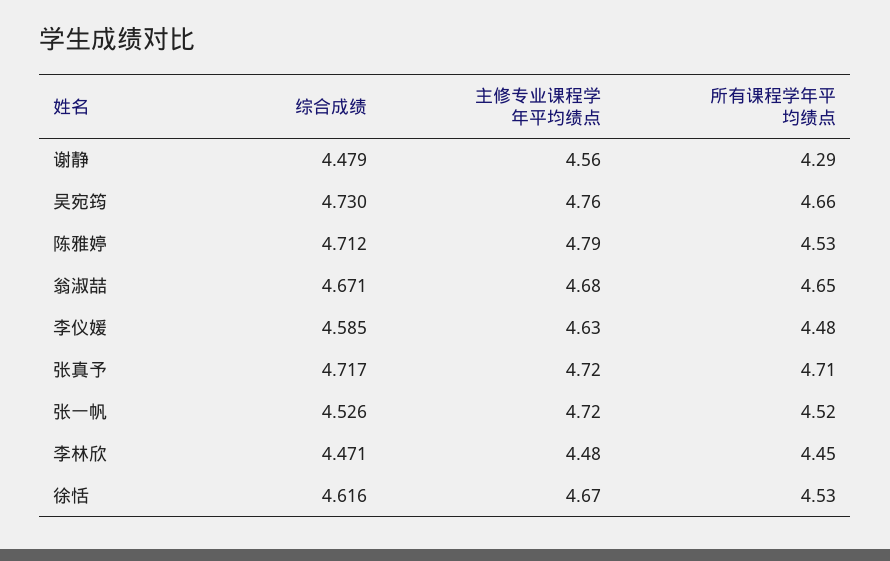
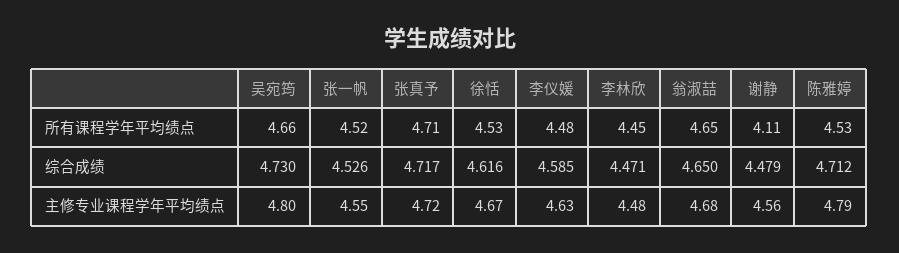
所有课程学年平均绩点, 谢静: 4.29 -> 4.11
主修专业课程学年平均绩点, 吴宛筠: 4.76 -> 4.8
综合成绩, 翁淑喆: 4.671 -> 4.65
主修专业课程学年平均绩点, 张一帆: 4.72 -> 4.55

